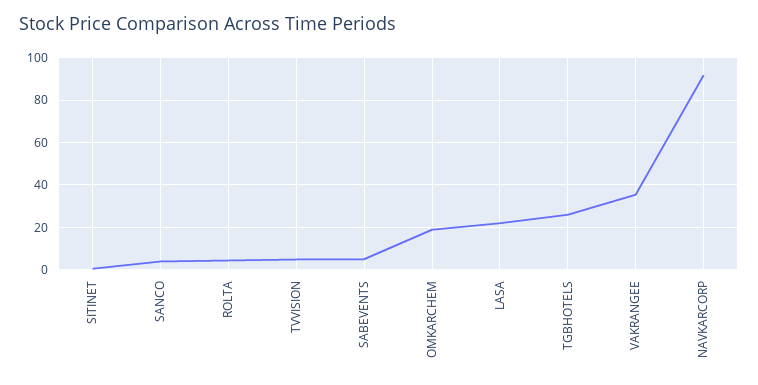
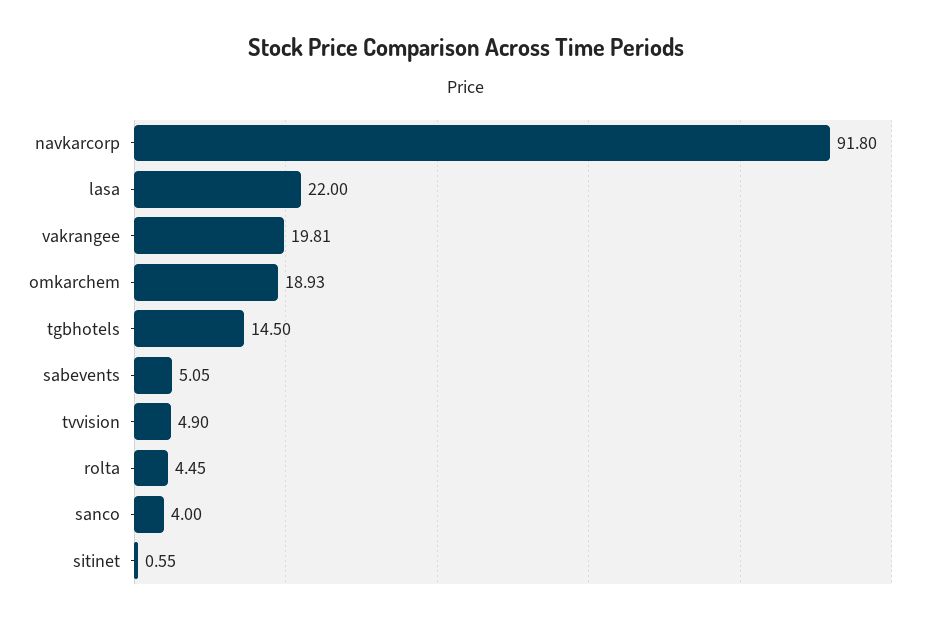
TGBHOTELS: 25 -> 14.5
VAKRANGEE: 35 -> 19.81

